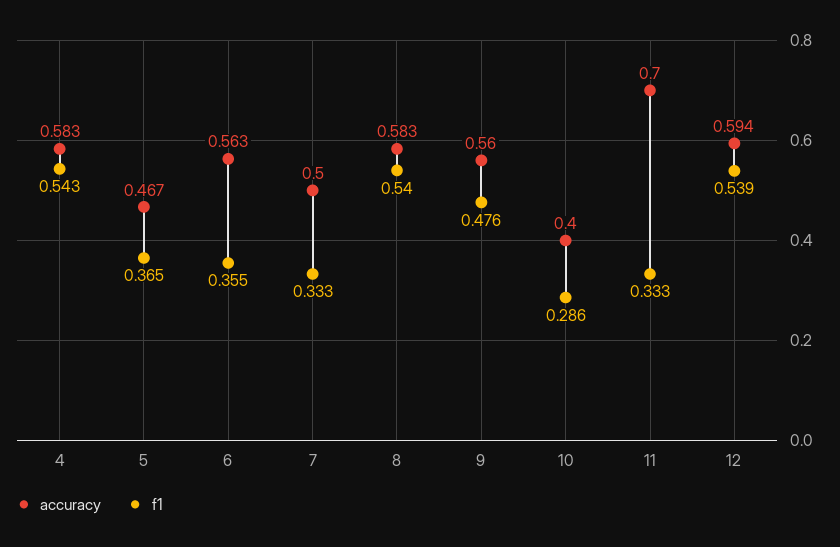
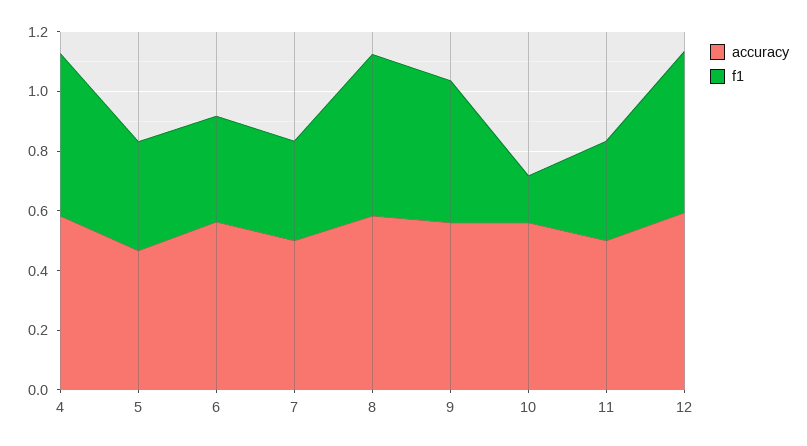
accuracy, 10: 0.4 -> 0.55
f1, 10: 0.286 -> 0.15
accuracy, 11: 0.7 -> 0.5

